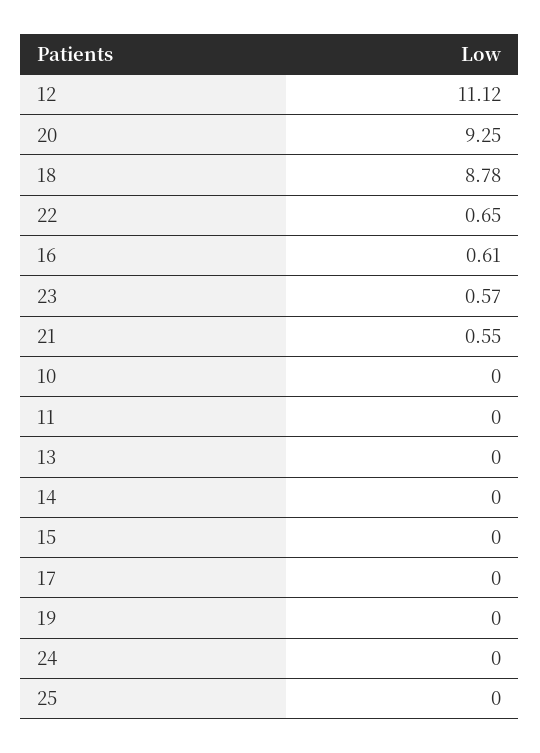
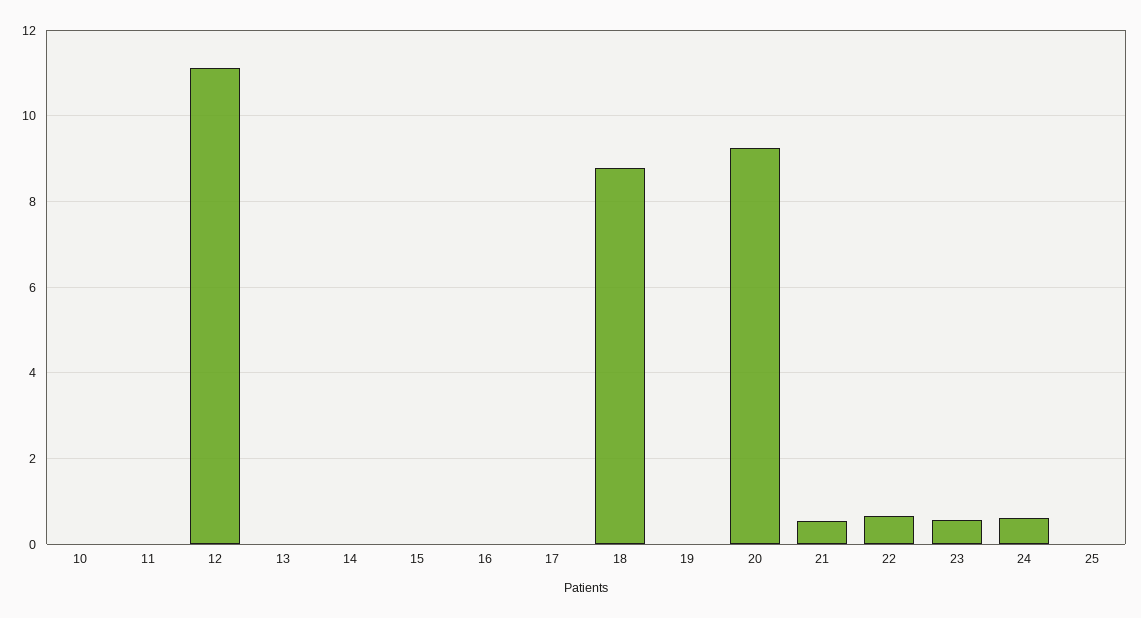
16: 0.61 -> 0
24: 0 -> 0.6

